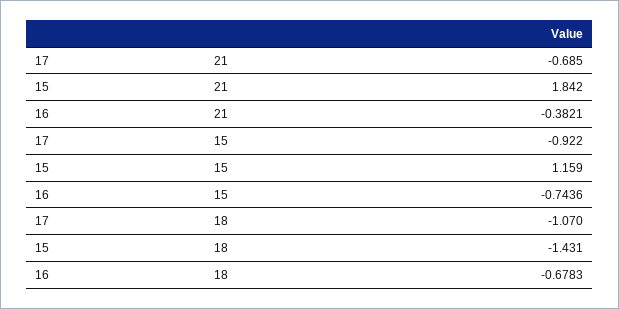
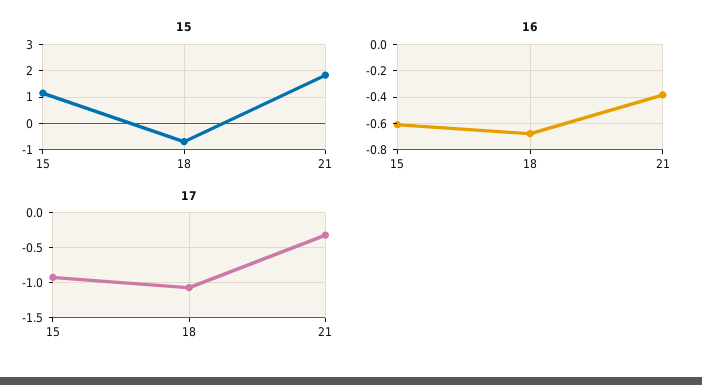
17, 21: -0.685 -> -0.3
16, 15: -0.7436 -> -0.6
15, 18: -1.431 -> -0.75

